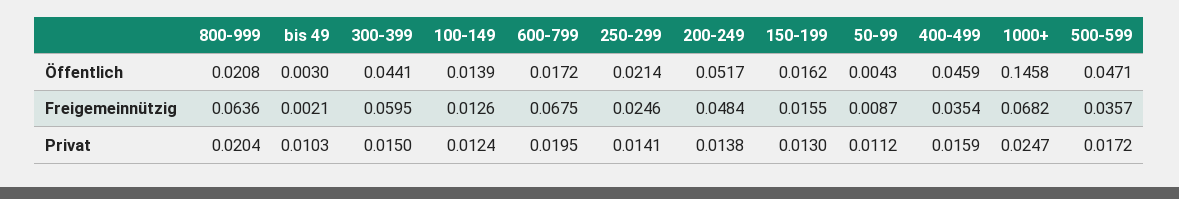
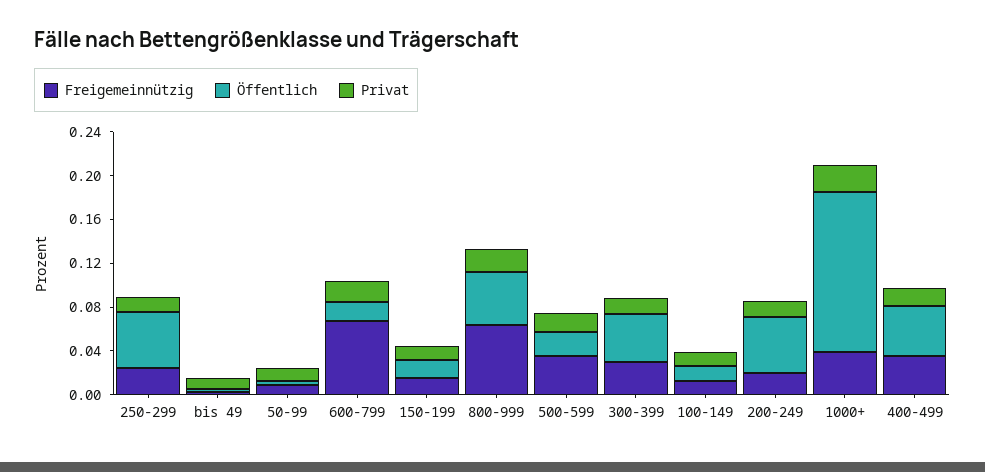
Öffentlich, 800-999: 0.0208 -> 0.05
Öffentlich, 250-299: 0.0214 -> 0.05
Öffentlich, 500-599: 0.0471 -> 0.02
Freigemeinnützig, 300-399: 0.0595 -> 0.03
Freigemeinnützig, 200-249: 0.0484 -> 0.02
Freigemeinnützig, 1000+: 0.0682 -> 0.04

